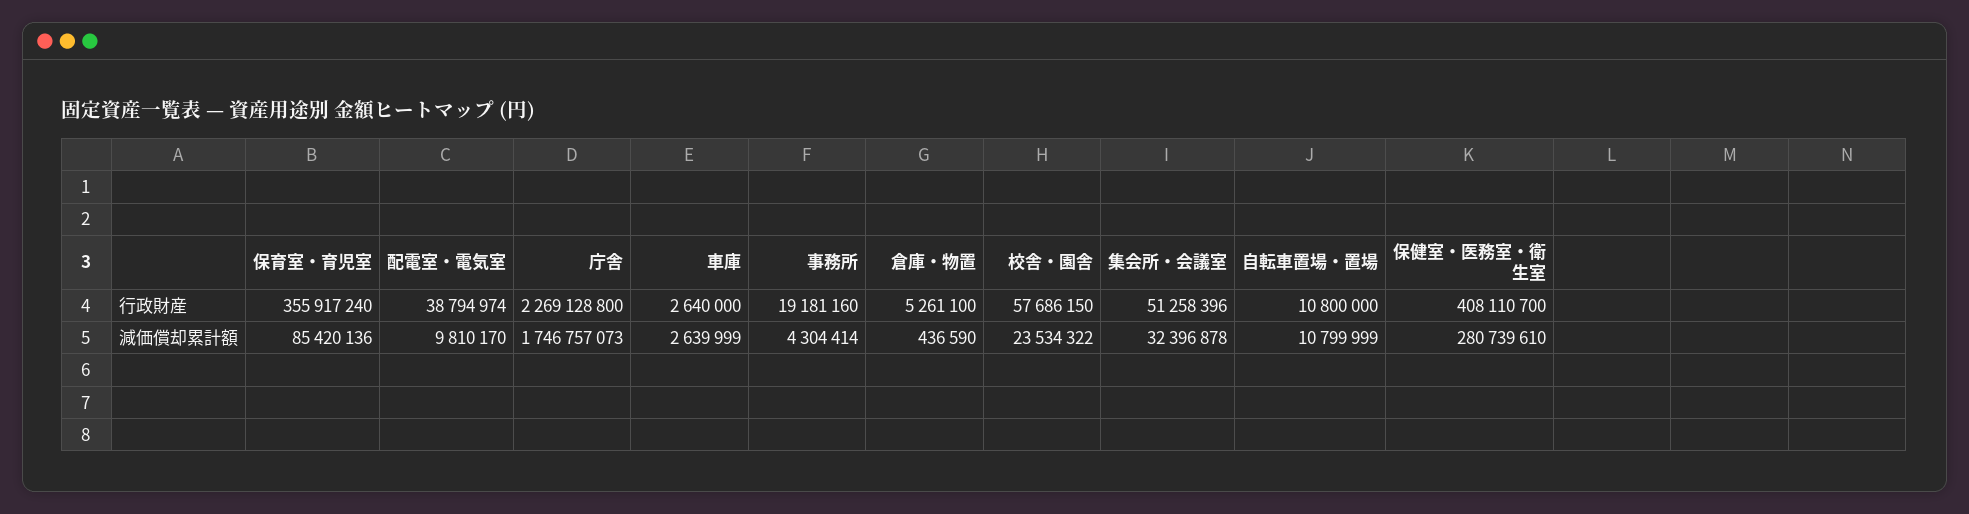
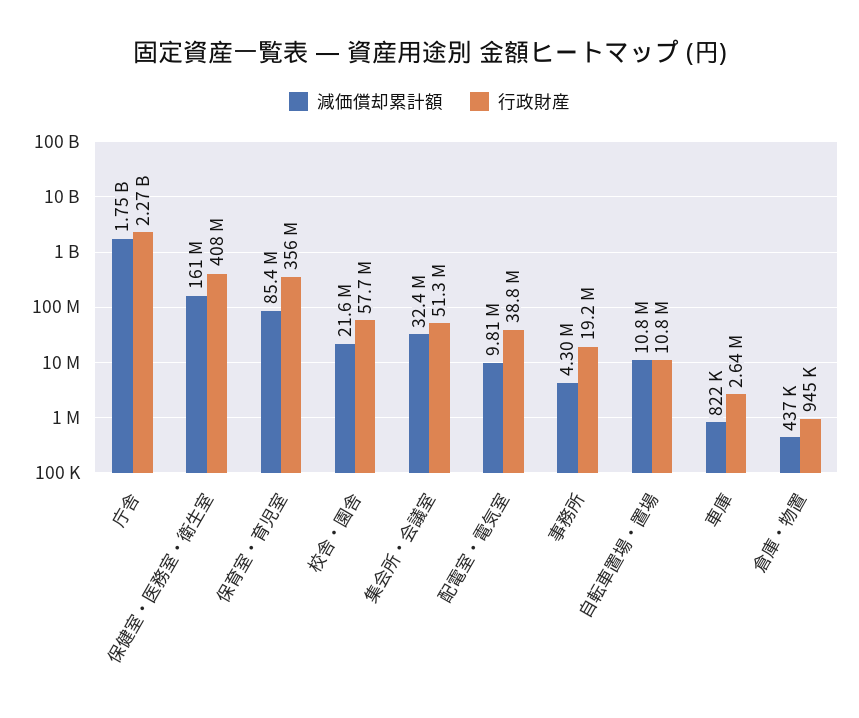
行政財産, 倉庫・物置: 5261100 -> 945000
減価償却累計額, 車庫: 2639999 -> 822000
減価償却累計額, 校舎・園舎: 23534322 -> 21600000
減価償却累計額, 保健室・医務室・衛生室: 280739610 -> 161000000

